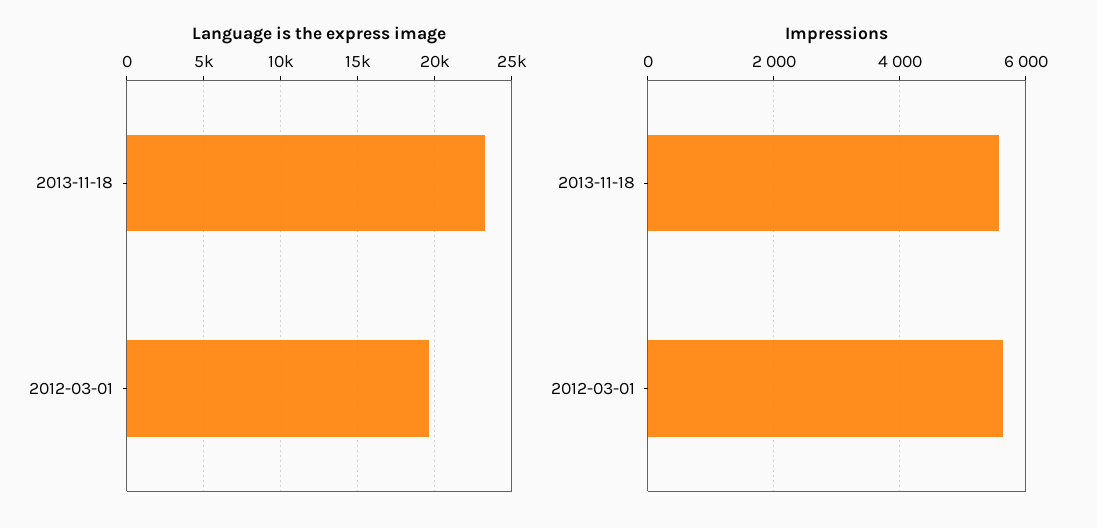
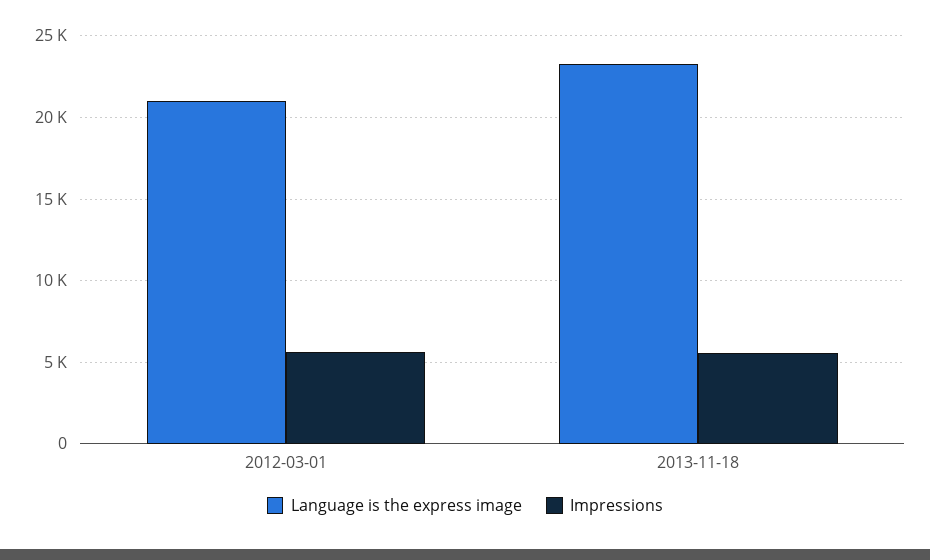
Language is the express image, 2012-03-01: 19500 -> 21000

